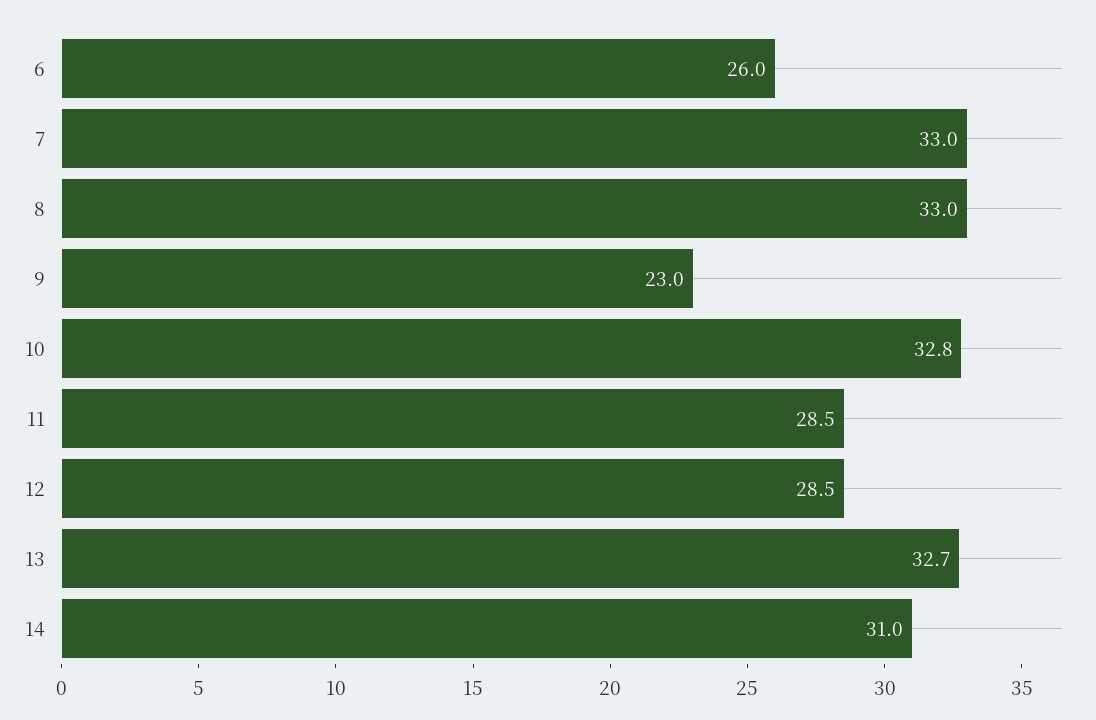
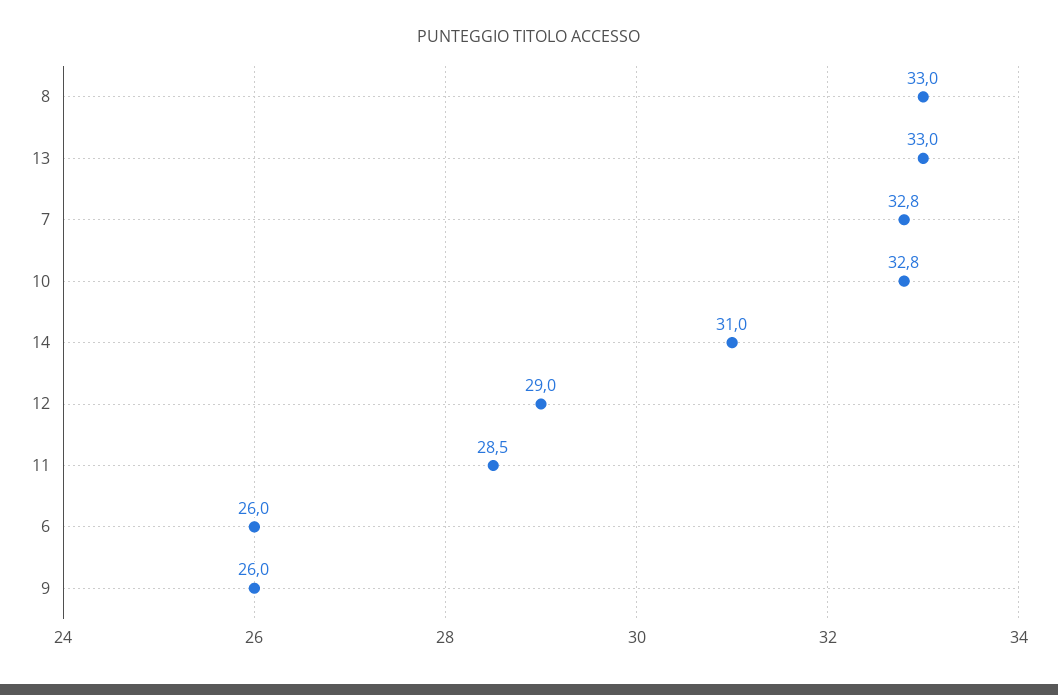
7: 33 -> 32.8
9: 23 -> 26
12: 28.5 -> 29
13: 32.7 -> 33

